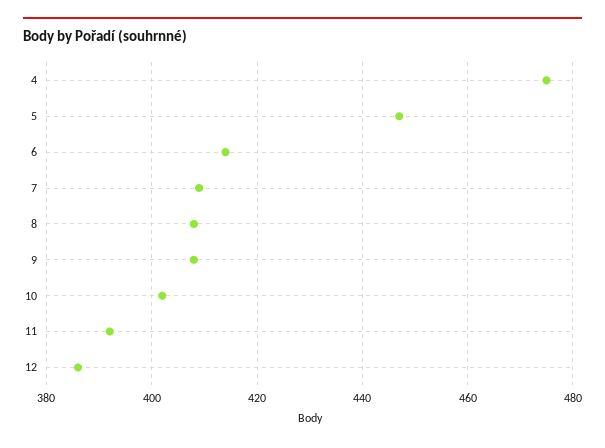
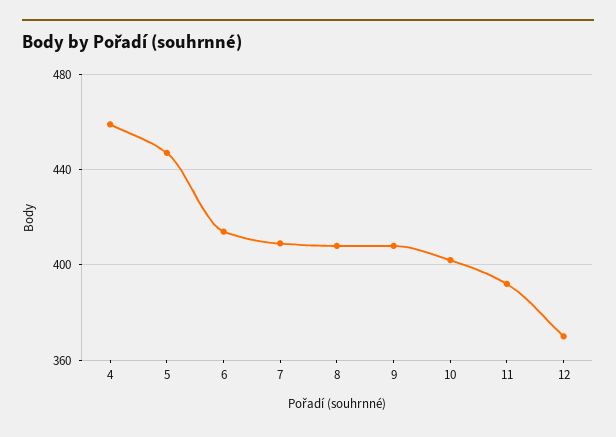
4: 475 -> 460
12: 385 -> 370

